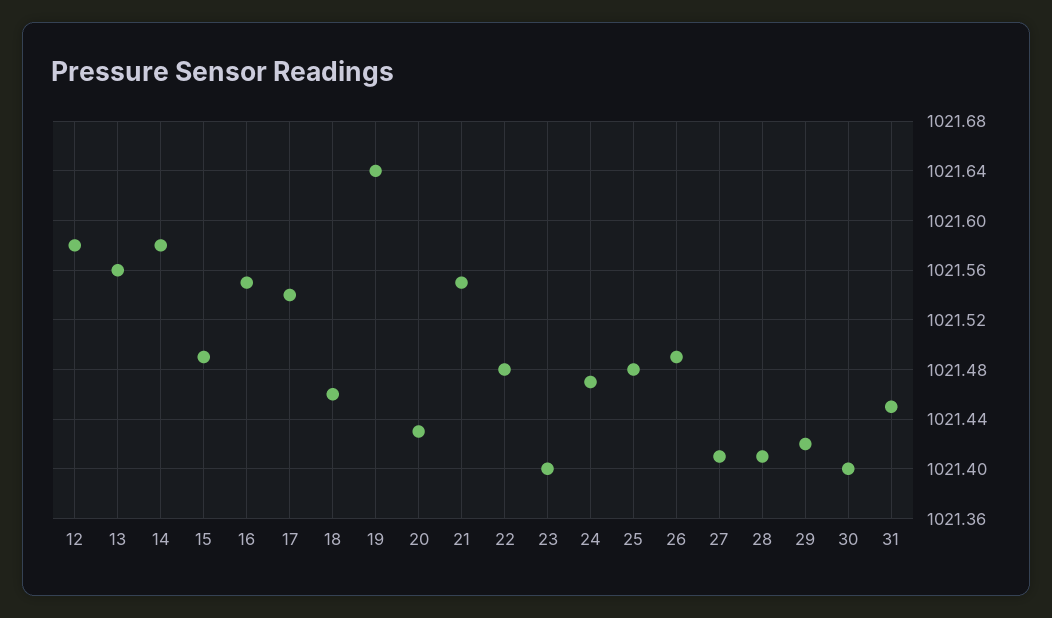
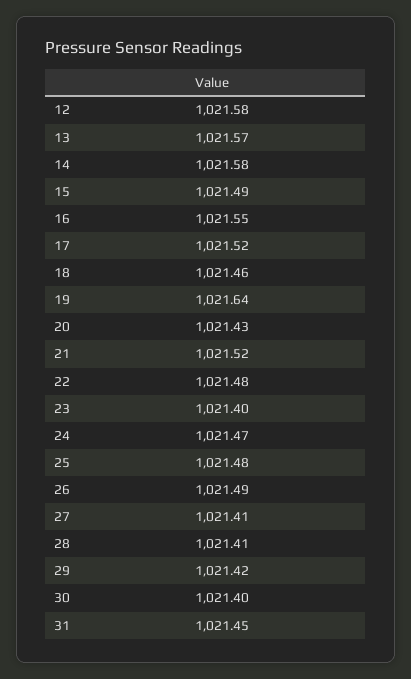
13: 1021.56 -> 1021.57
17: 1021.54 -> 1021.52
21: 1021.55 -> 1021.52

